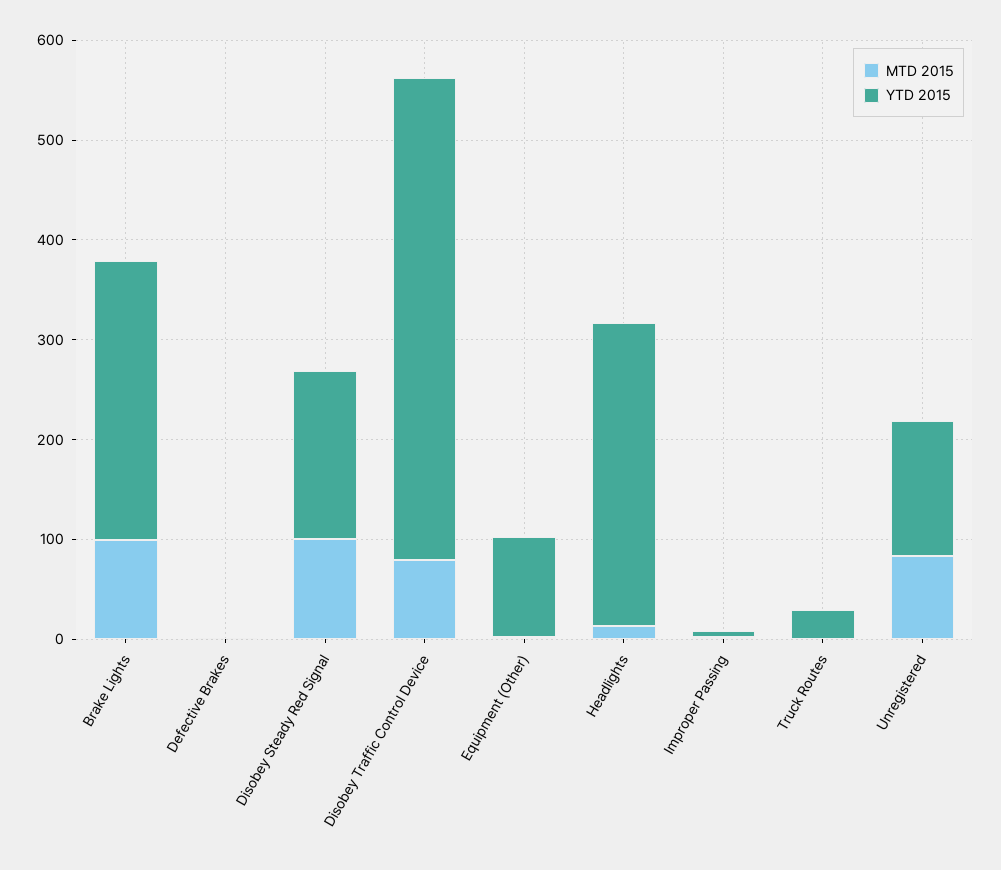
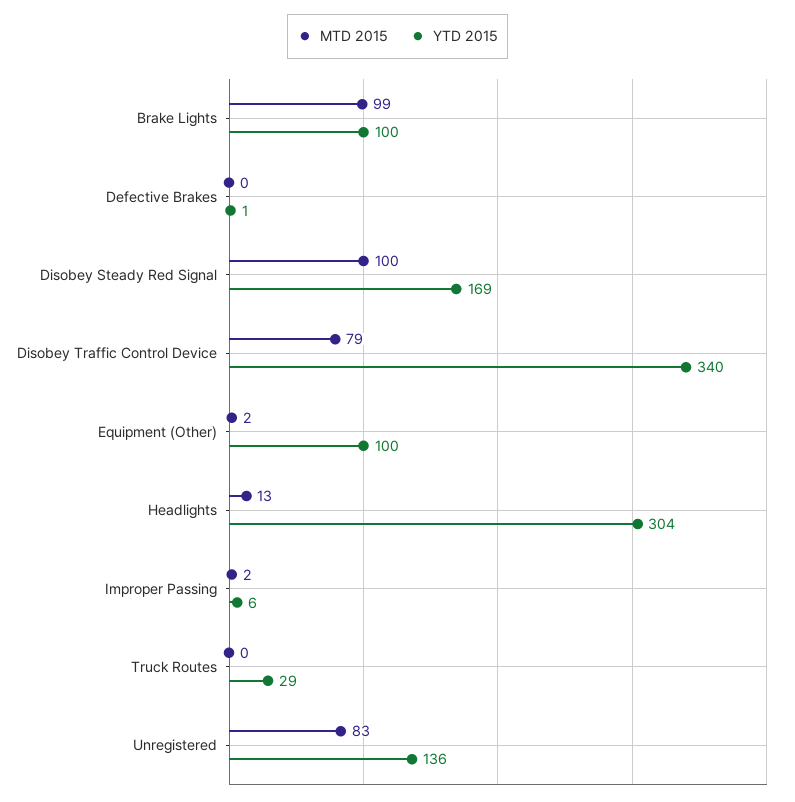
YTD 2015, Brake Lights: 280 -> 100
YTD 2015, Disobey Traffic Control Device: 480 -> 340

